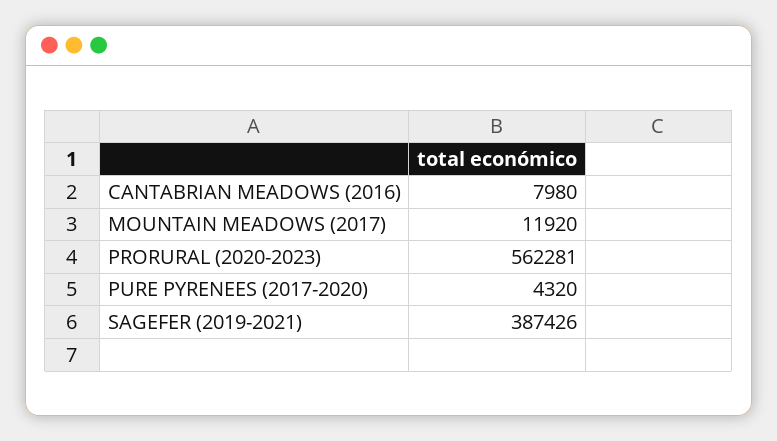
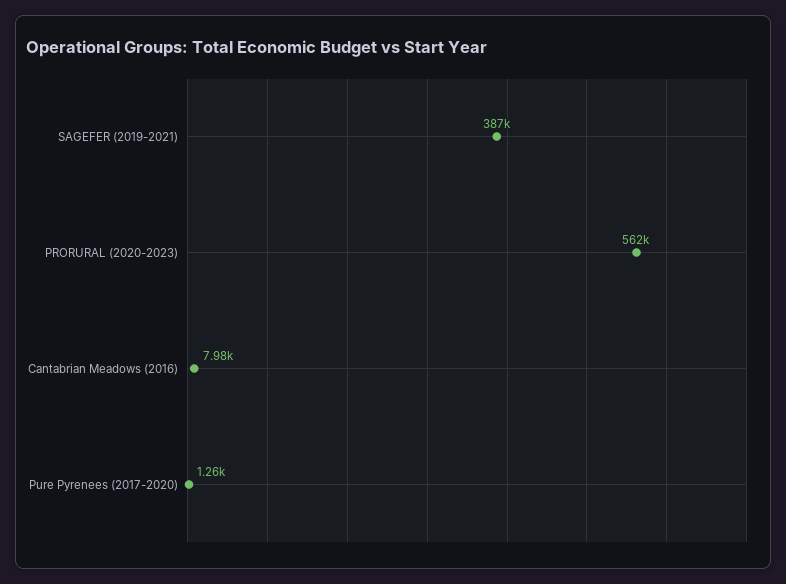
MOUNTAIN MEADOWS (2017): 11920 -> none
PURE PYRENEES (2017-2020): 4320 -> 1260

